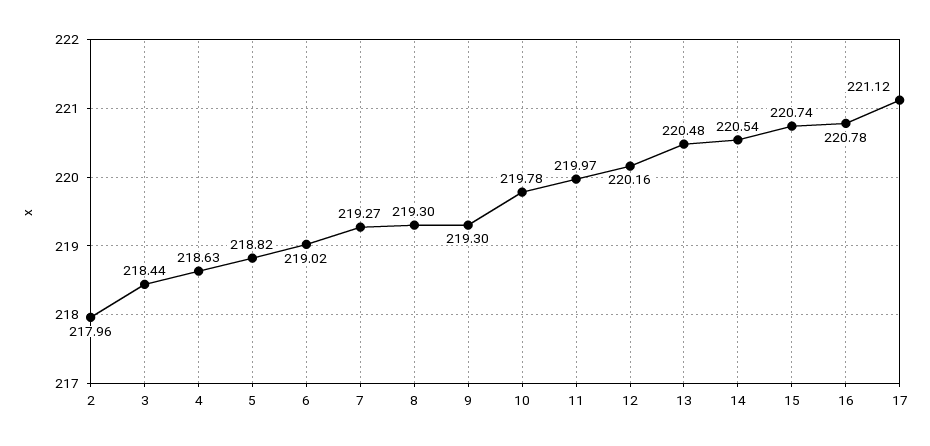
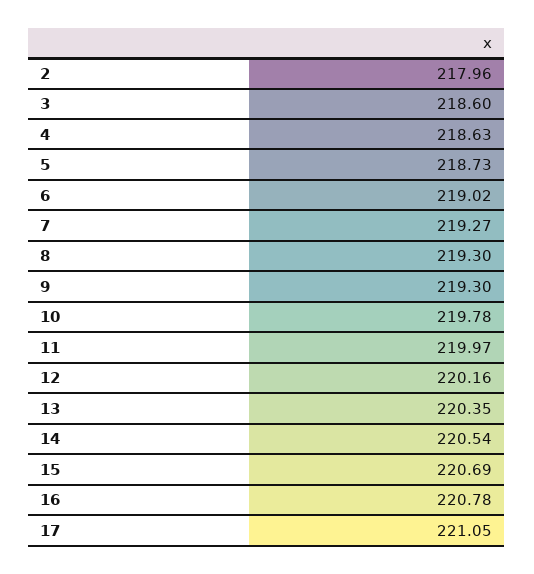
3: 218.44 -> 218.6
5: 218.82 -> 218.73
13: 220.48 -> 220.35
15: 220.74 -> 220.69
17: 221.12 -> 221.05

